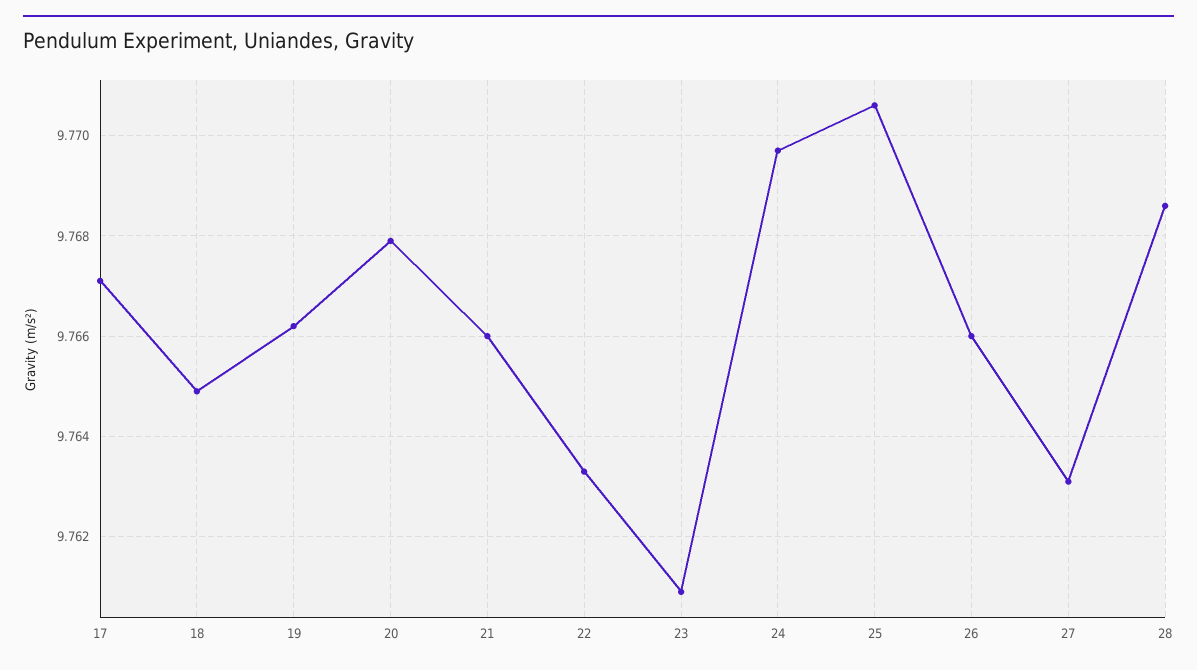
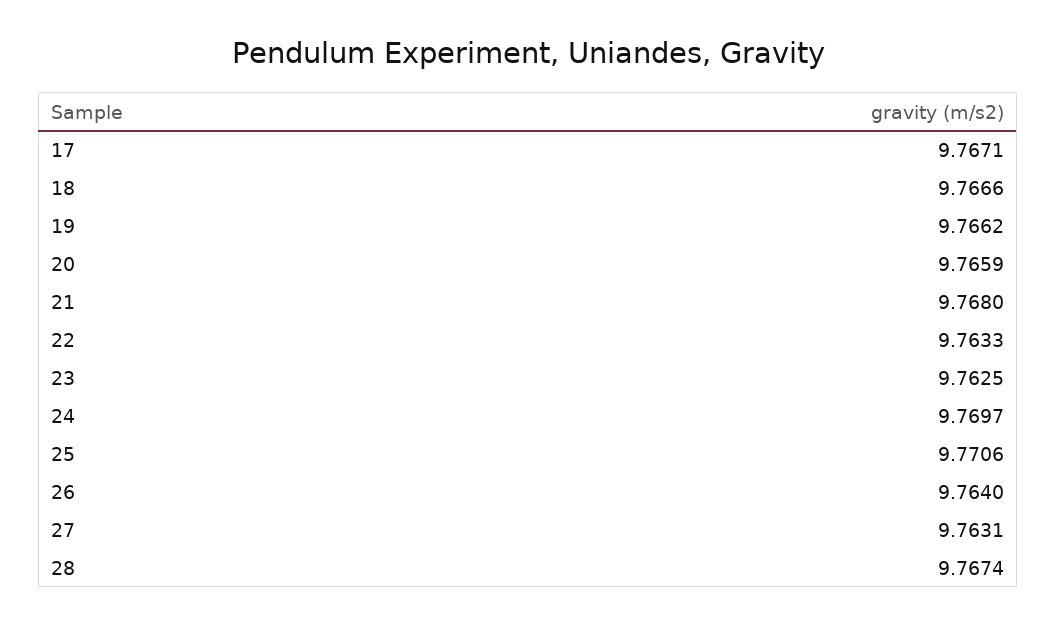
18: 9.765 -> 9.7666
20: 9.768 -> 9.7659
21: 9.766 -> 9.768
23: 9.761 -> 9.7625
26: 9.766 -> 9.764
28: 9.7685 -> 9.7674

